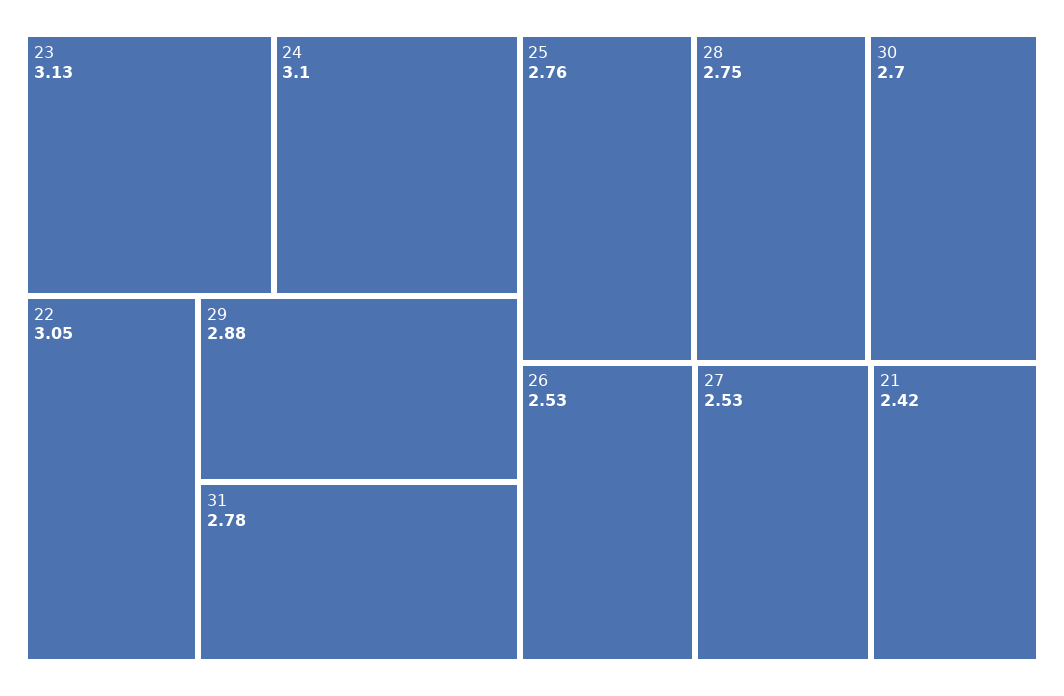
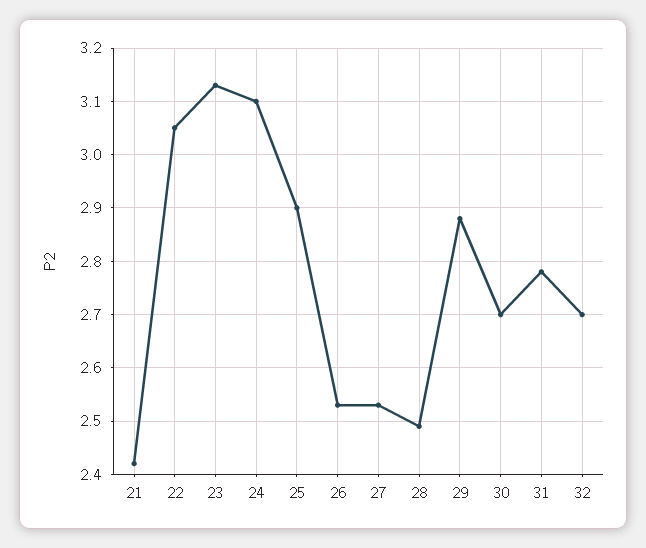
25: 2.76 -> 2.9
28: 2.75 -> 2.5
32: none -> 2.7

